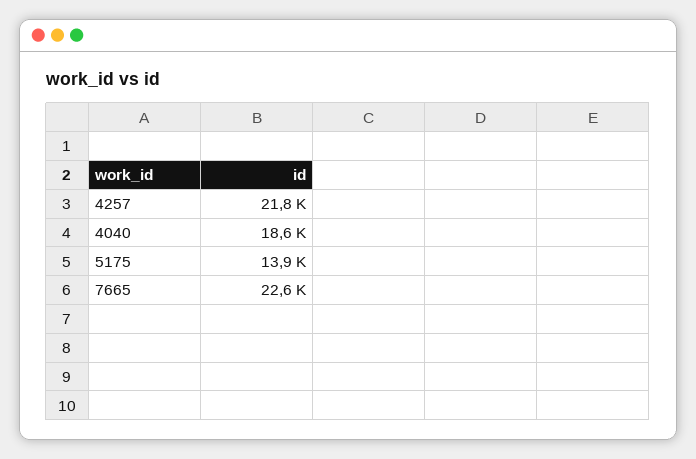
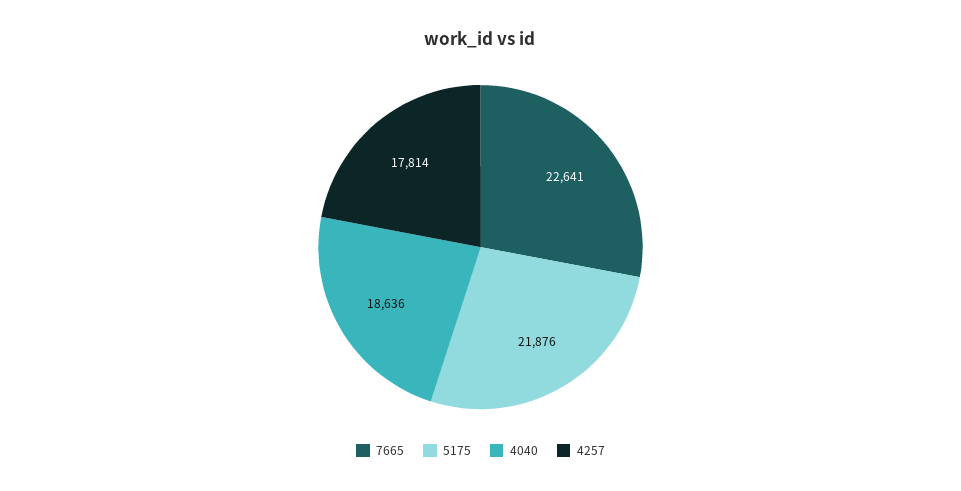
4257: 21800 -> 17814
5175: 13900 -> 21876

